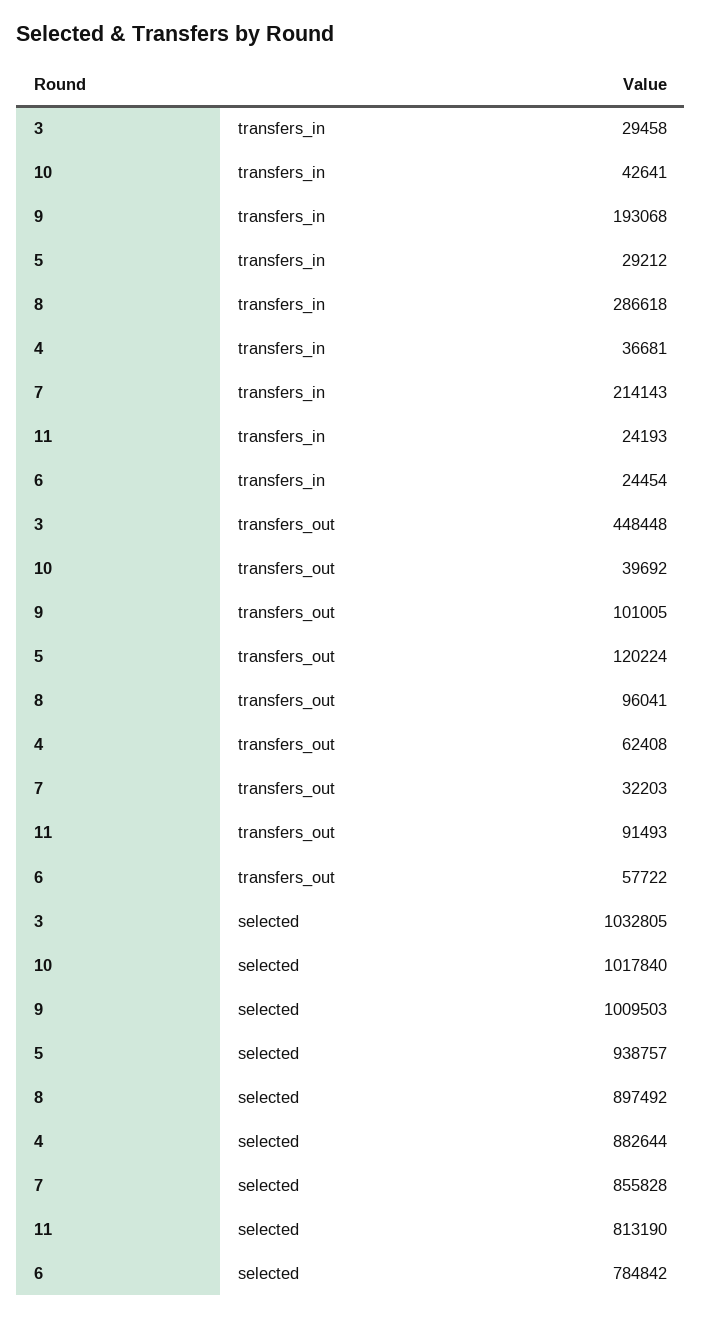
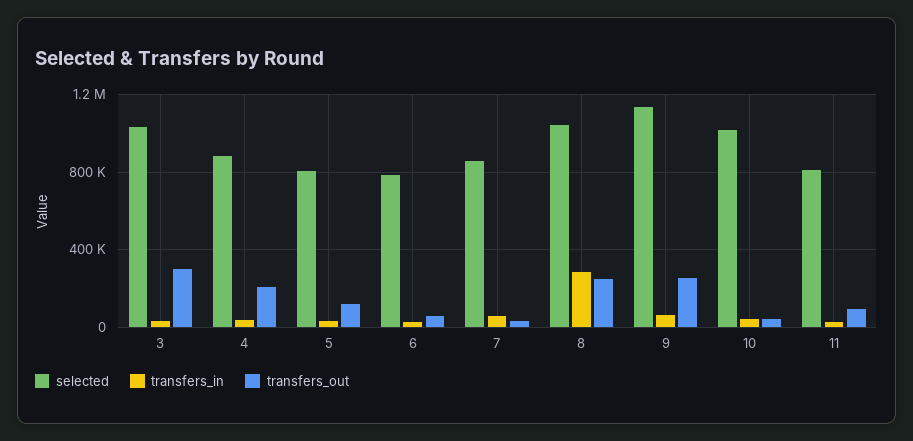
transfers_in, 9: 193068 -> 50000
transfers_in, 7: 214143 -> 50000
transfers_out, 3: 448448 -> 300000
transfers_out, 9: 101005 -> 250000
transfers_out, 8: 96041 -> 250000
transfers_out, 4: 62408 -> 200000
selected, 9: 1009503 -> 1150000
selected, 5: 938757 -> 800000
selected, 8: 897492 -> 1050000

